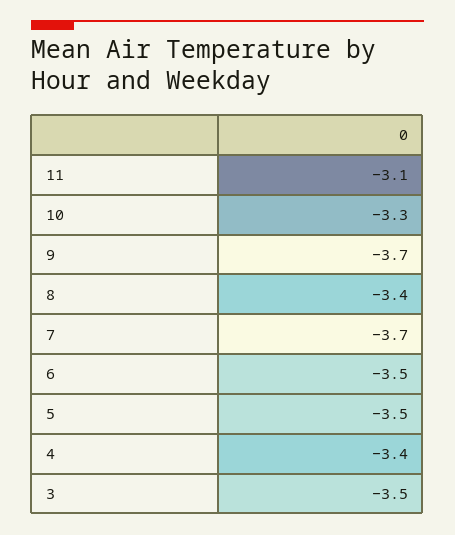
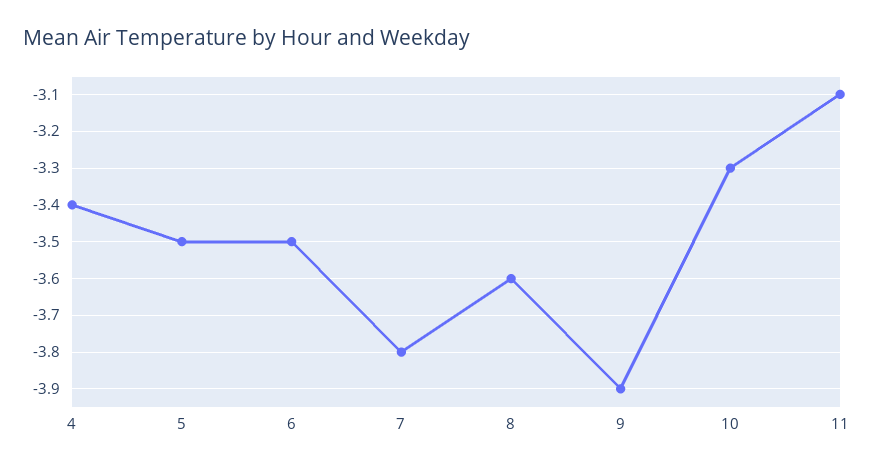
9: -3.7 -> -3.9
8: -3.4 -> -3.6
7: -3.7 -> -3.8
3: -3.5 -> none

